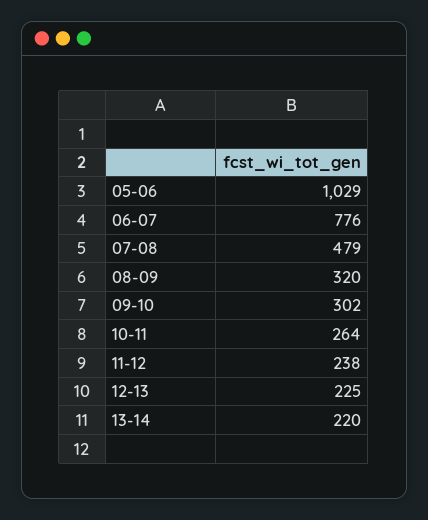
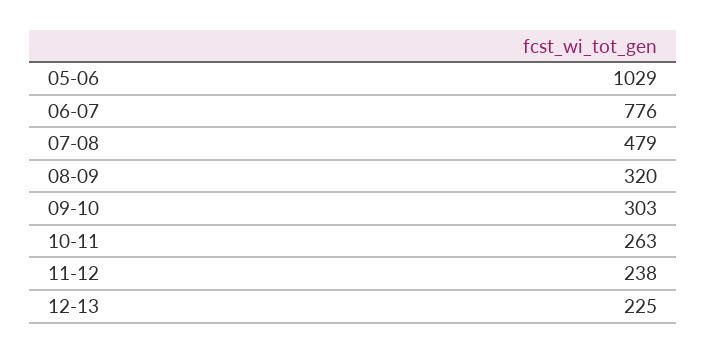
09-10: 302 -> 303
10-11: 264 -> 263
13-14: 220 -> none

